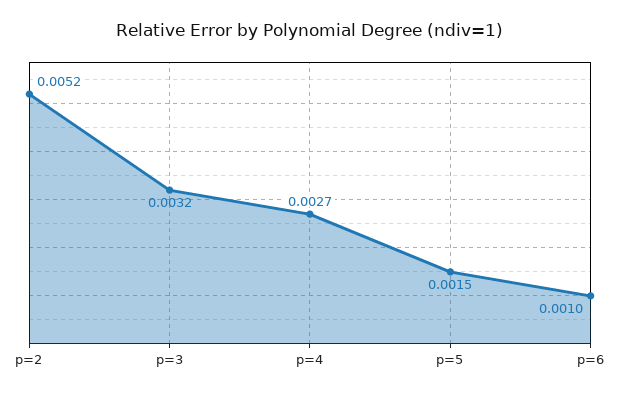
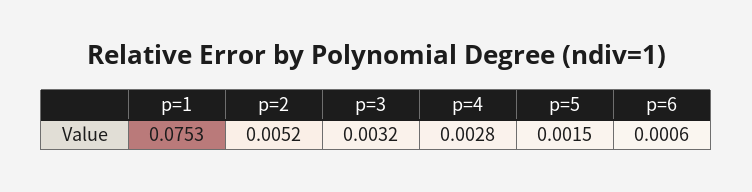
p=4: 0.0027 -> 0.0028
p=6: 0.001 -> 0.0006
p=1: none -> 0.0753

